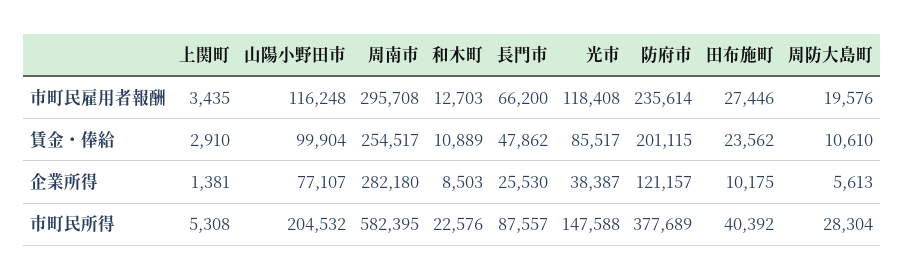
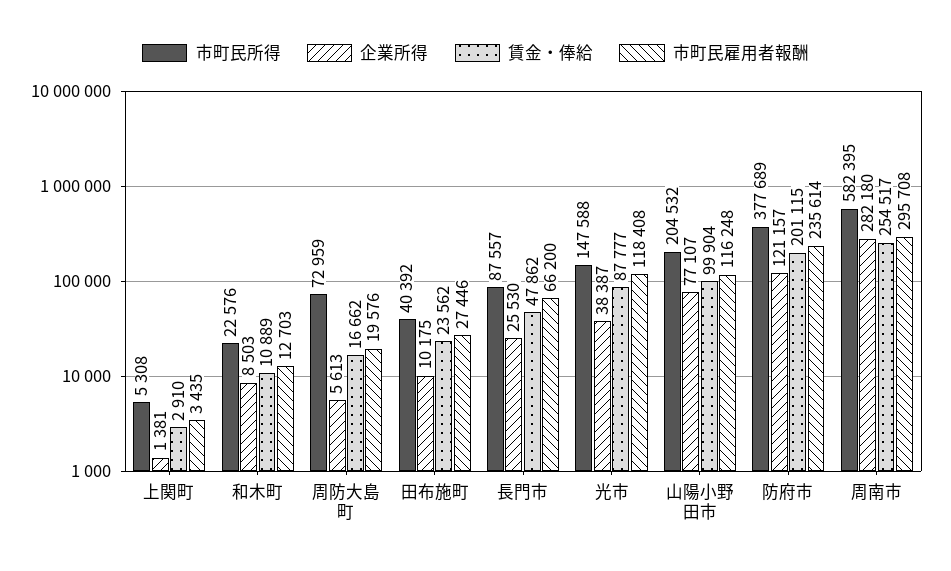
賃金・俸給, 光市: 85517 -> 87777
賃金・俸給, 周防大島町: 10610 -> 16662
市町民所得, 周防大島町: 28304 -> 72959

